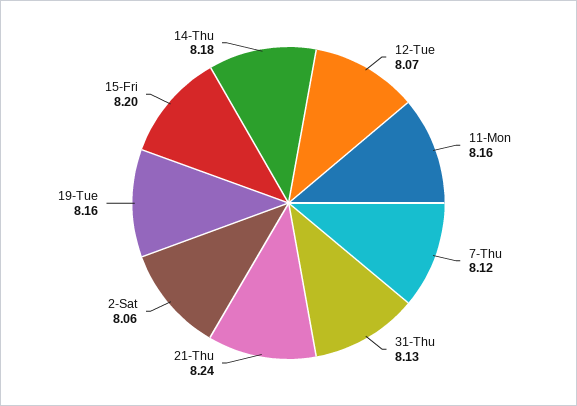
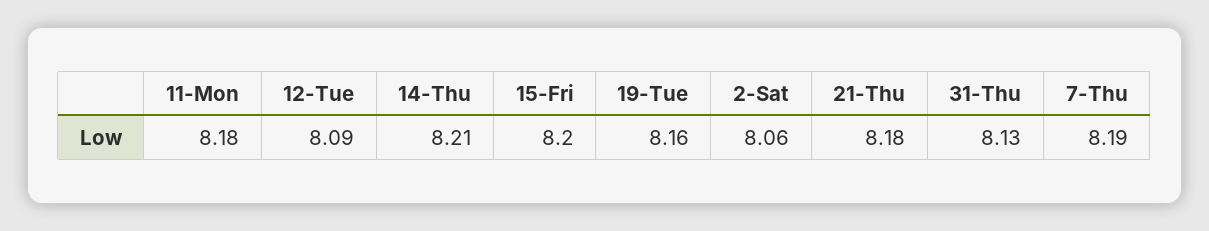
12-Tue: 8.07 -> 8.09
11-Mon: 8.16 -> 8.18
7-Thu: 8.12 -> 8.19
21-Thu: 8.24 -> 8.18
14-Thu: 8.18 -> 8.21

